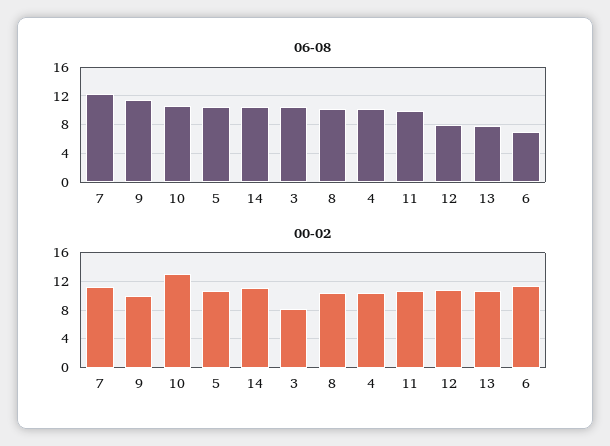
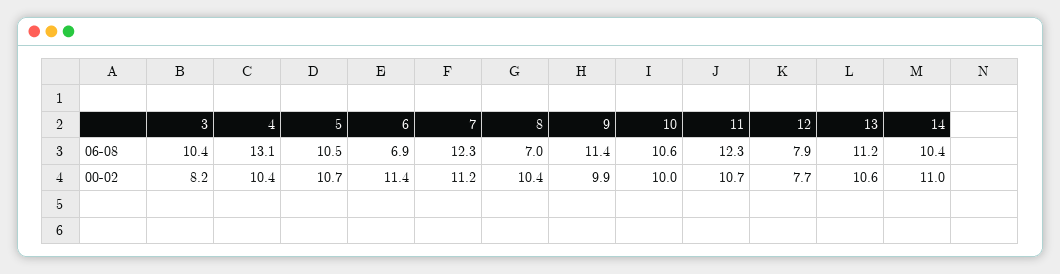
06-08, 8: 10 -> 7
06-08, 4: 10 -> 13.1
06-08, 11: 10 -> 12.3
06-08, 13: 8 -> 11.2
00-02, 10: 13 -> 10
00-02, 12: 11 -> 7.7

